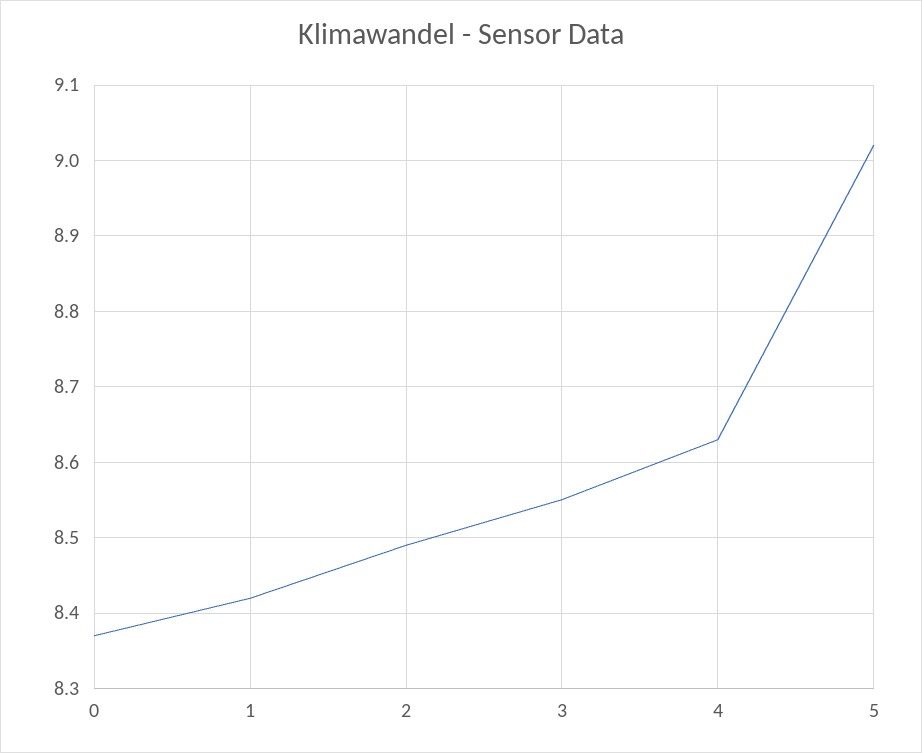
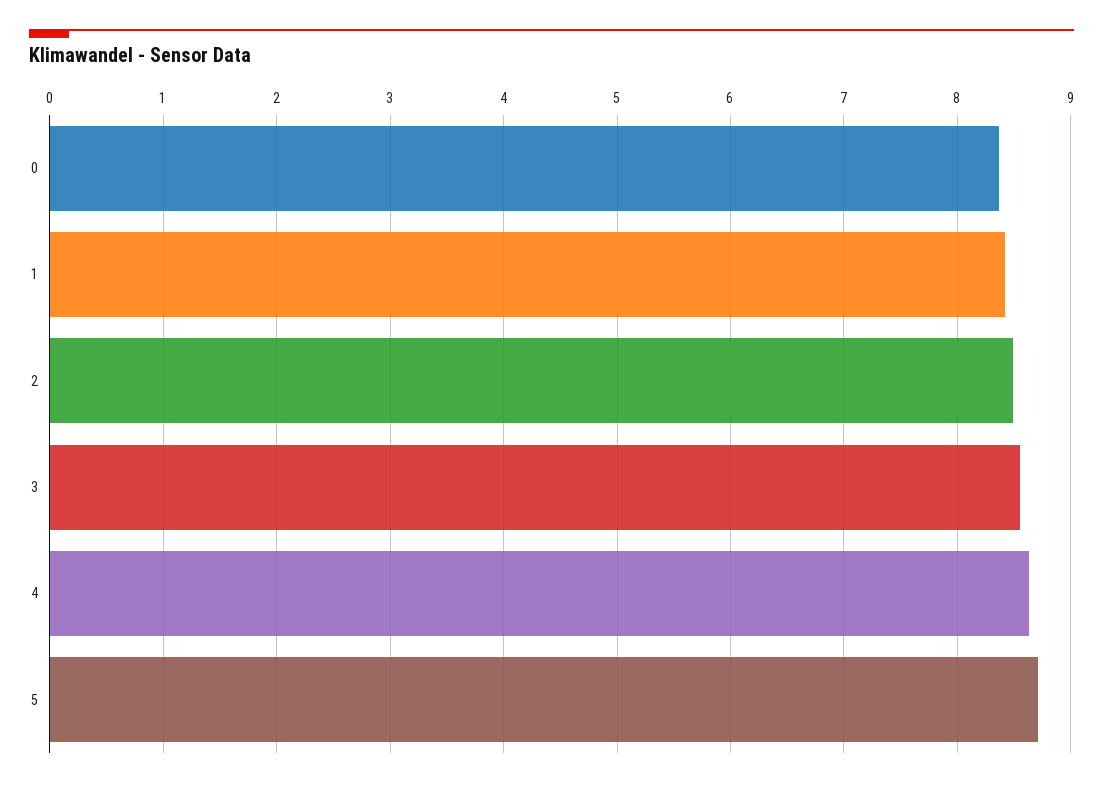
5: 9.02 -> 8.7

